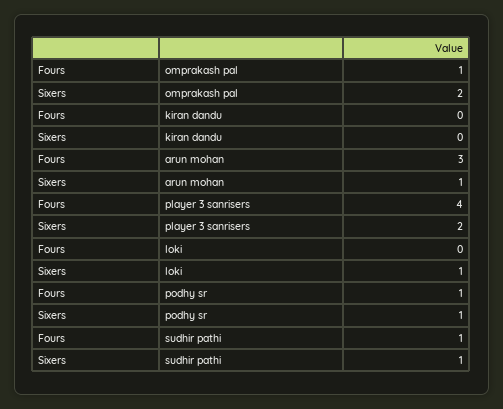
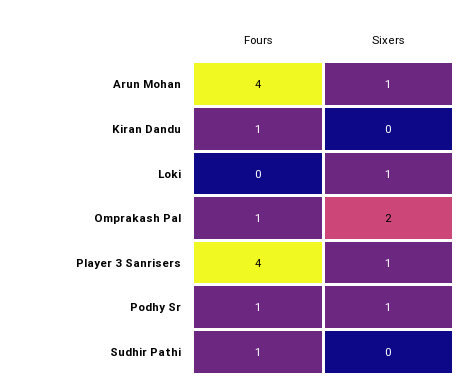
Fours, kiran dandu: 0 -> 1
Fours, arun mohan: 3 -> 4
Sixers, player 3 sanrisers: 2 -> 1
Sixers, sudhir pathi: 1 -> 0

